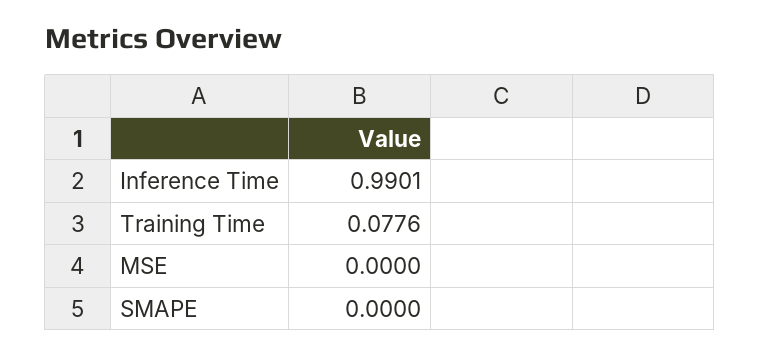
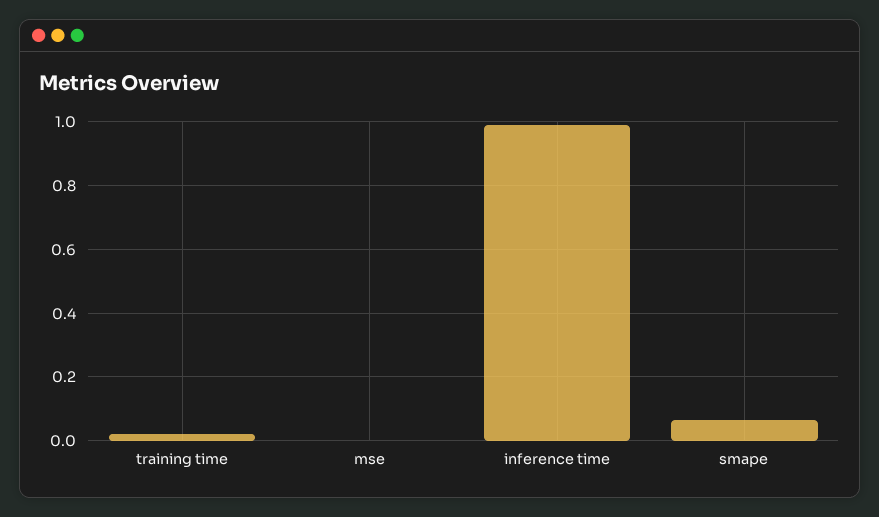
Training Time: 0.0776 -> 0.02
SMAPE: 0 -> 0.06

